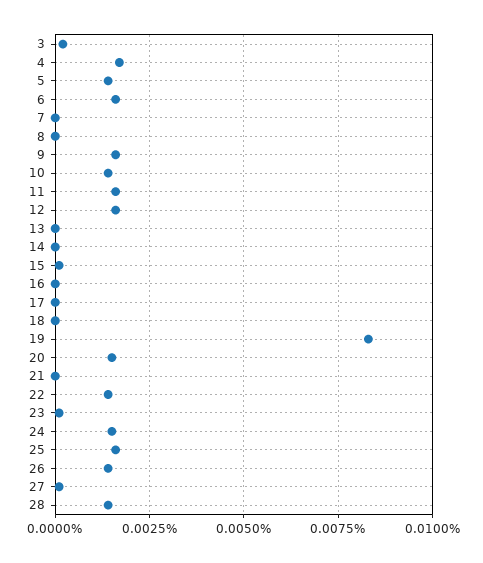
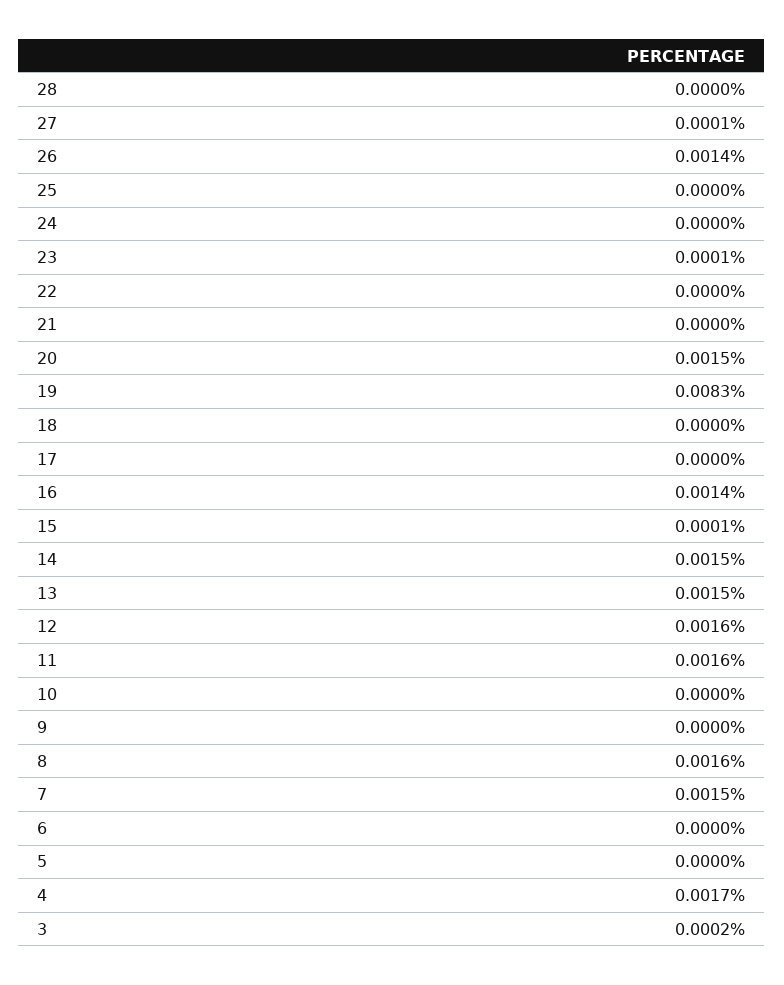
5: 0.0015 -> 0
6: 0.0015 -> 0
7: 0 -> 0.0015
8: 0 -> 0.0016
9: 0.0015 -> 0
10: 0.0015 -> 0
13: 0 -> 0.0015
14: 0 -> 0.0015
16: 0 -> 0.0014
22: 0.0015 -> 0
24: 0.0015 -> 0
25: 0.0015 -> 0
28: 0.0015 -> 0

